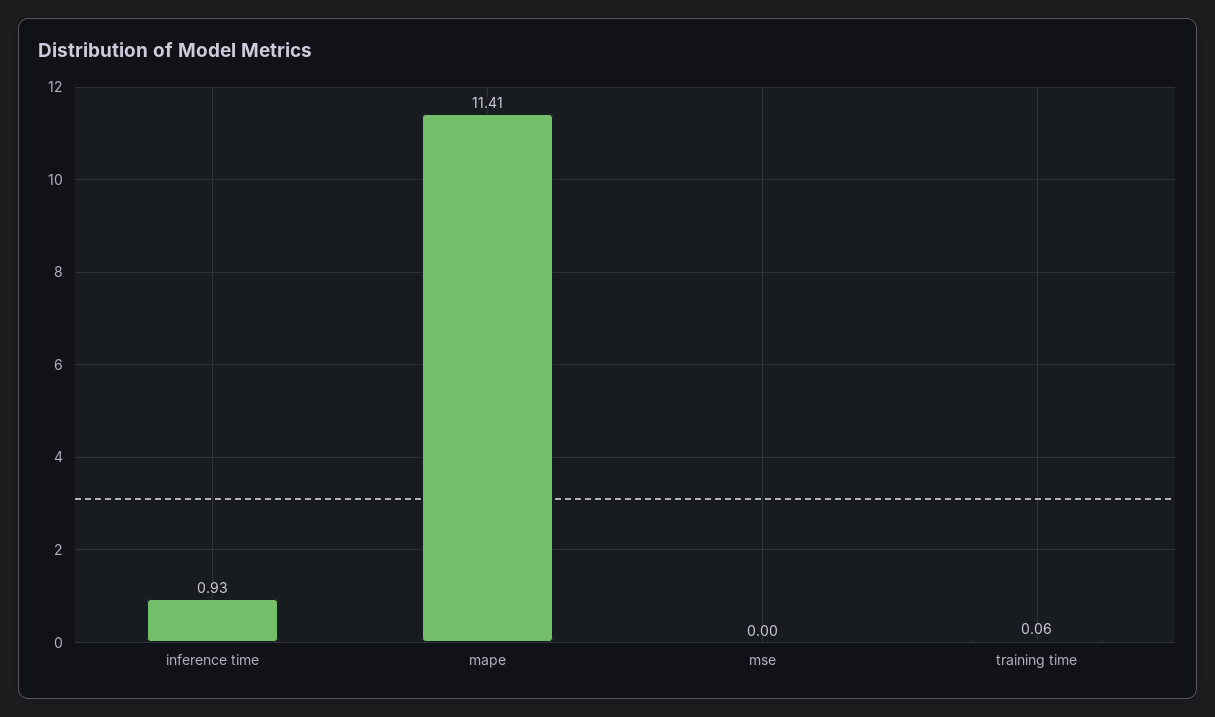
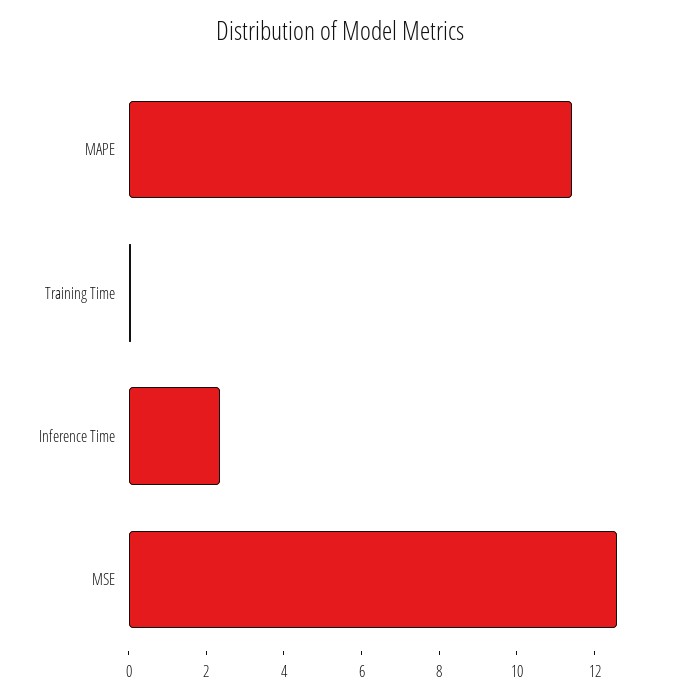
inference time: 0.93 -> 2.5
mse: 0 -> 12.5

